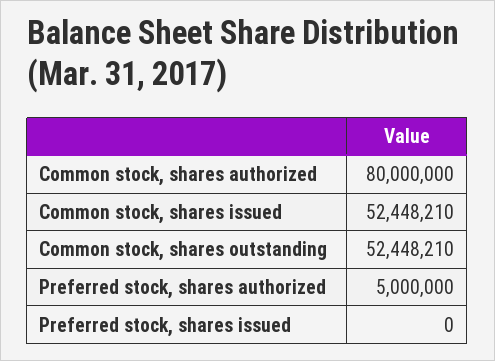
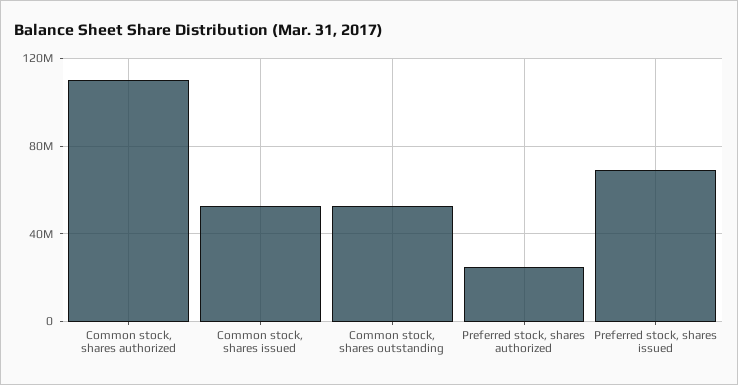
Common stock, shares authorized: 80000000 -> 110000000
Preferred stock, shares authorized: 5000000 -> 25000000
Preferred stock, shares issued: 0 -> 70000000

